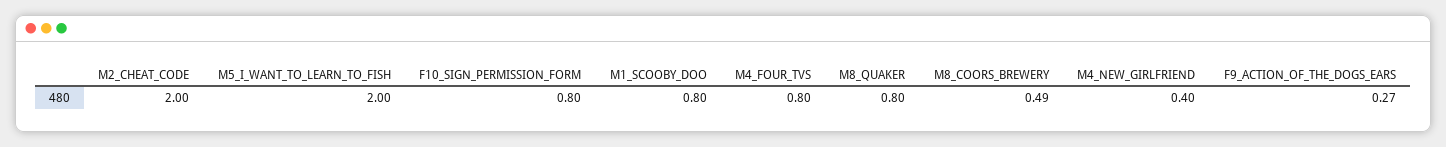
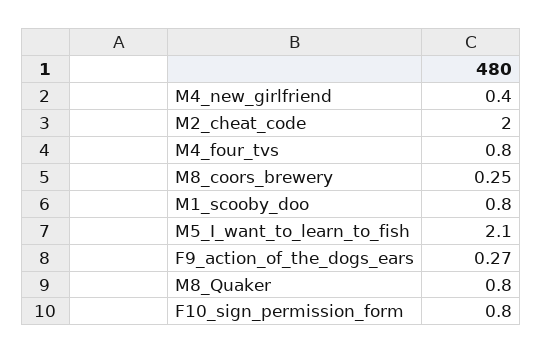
M5_I_WANT_TO_LEARN_TO_FISH: 2 -> 2.1
M8_COORS_BREWERY: 0.49 -> 0.25

